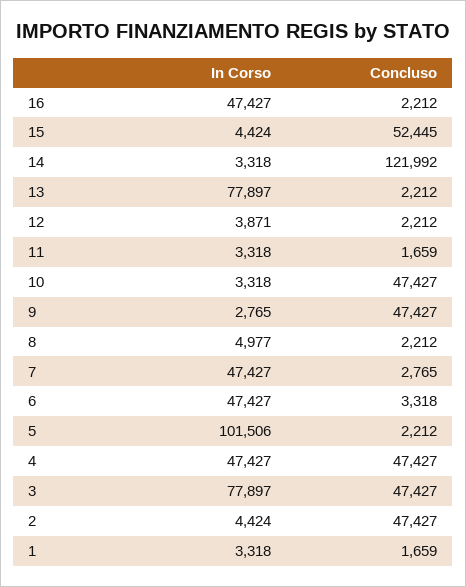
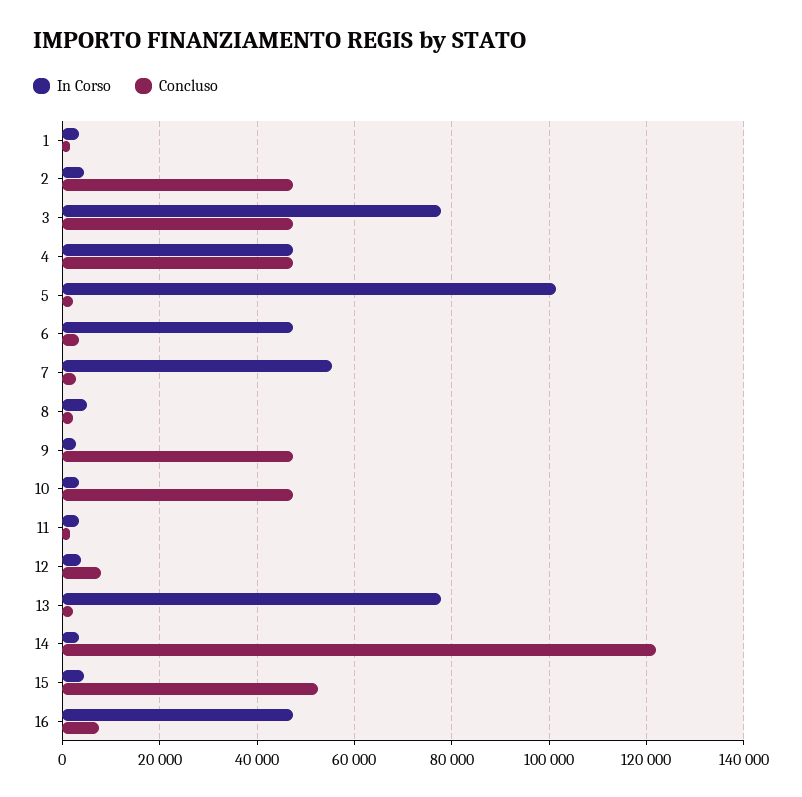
Concluso, 16: 2212 -> 8000
Concluso, 12: 2212 -> 8000
In Corso, 7: 47427 -> 56000

